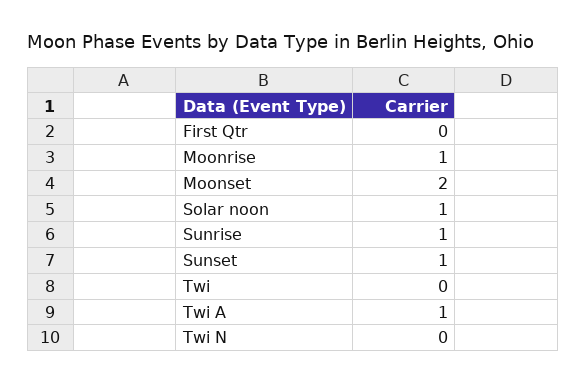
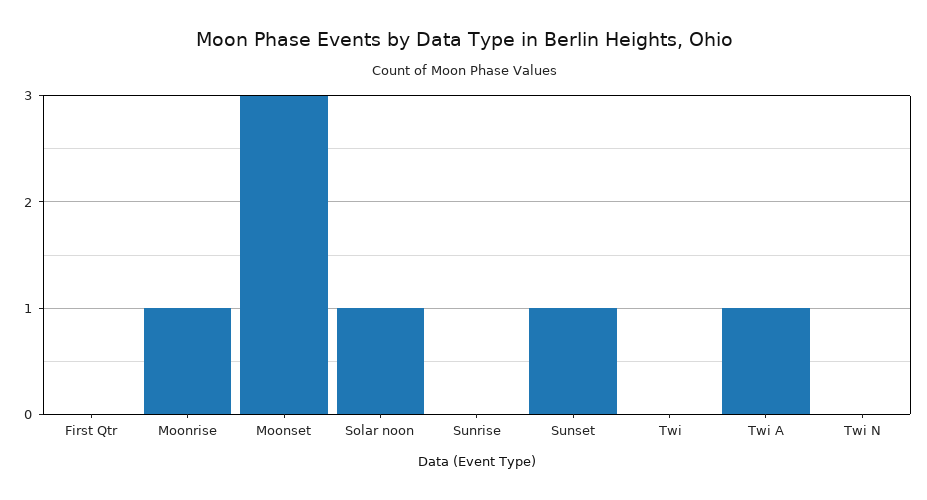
Moonset: 2 -> 3
Sunrise: 1 -> 0

